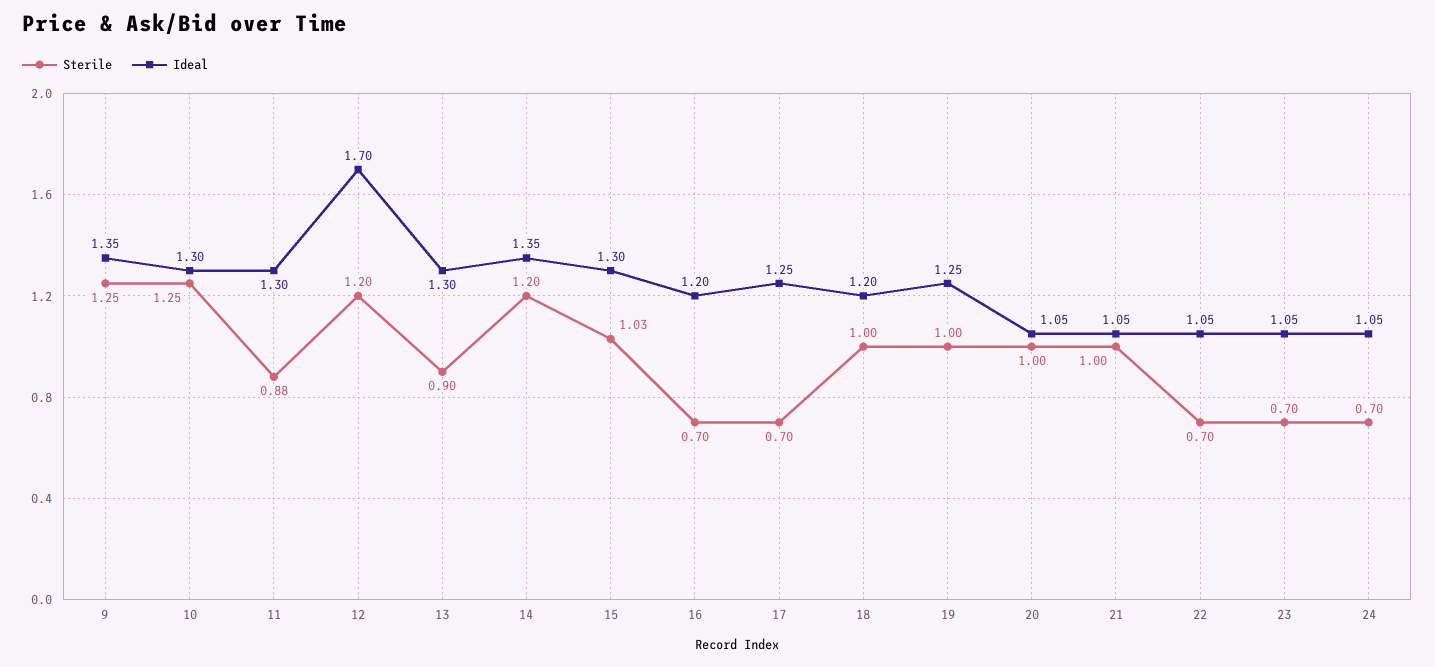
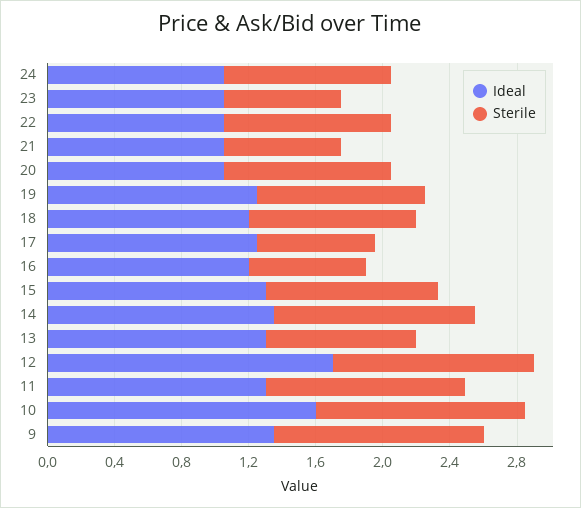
Ideal, 10: 1.3 -> 1.6
Sterile, 11: 0.88 -> 1.2
Sterile, 21: 1 -> 0.7
Sterile, 22: 0.7 -> 1
Sterile, 24: 0.7 -> 1

